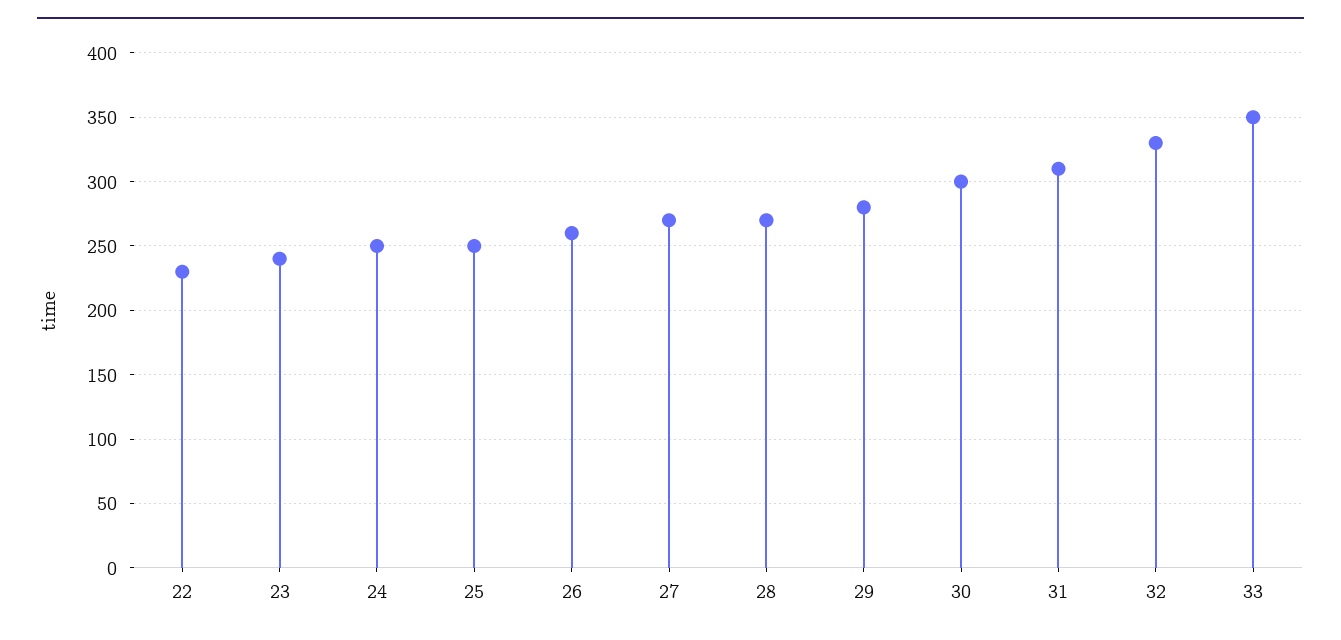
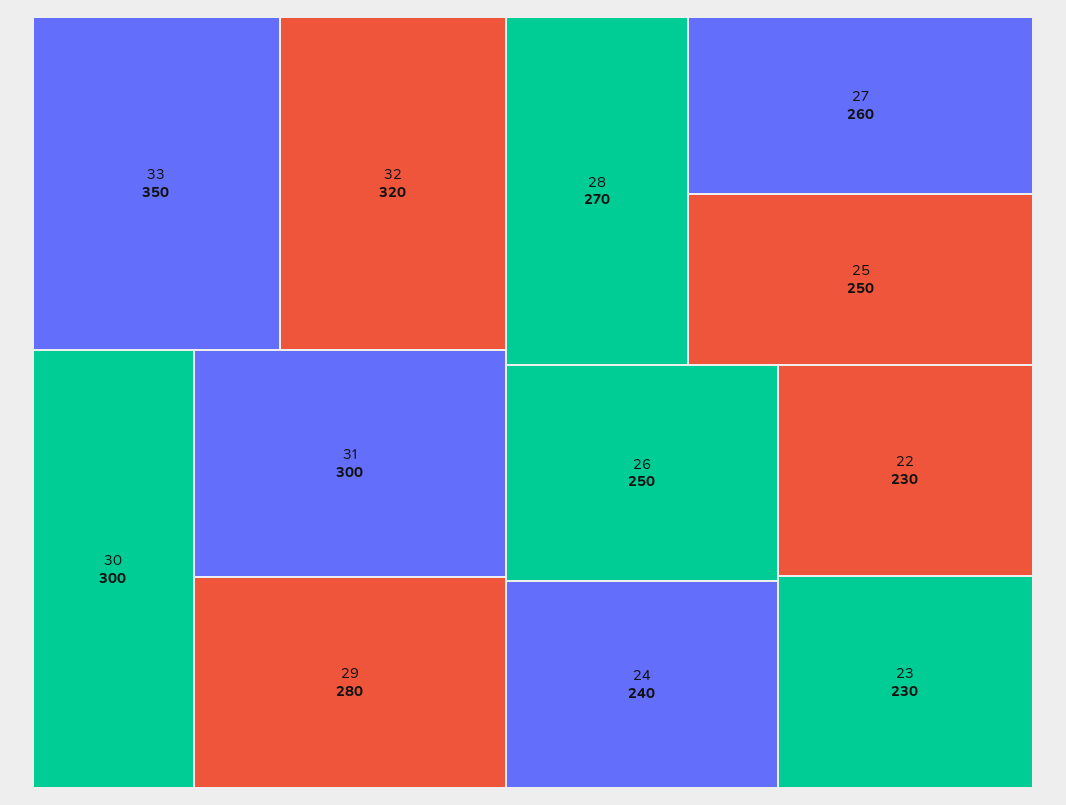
23: 240 -> 230
24: 250 -> 240
26: 260 -> 250
27: 270 -> 260
31: 310 -> 300
32: 330 -> 320

